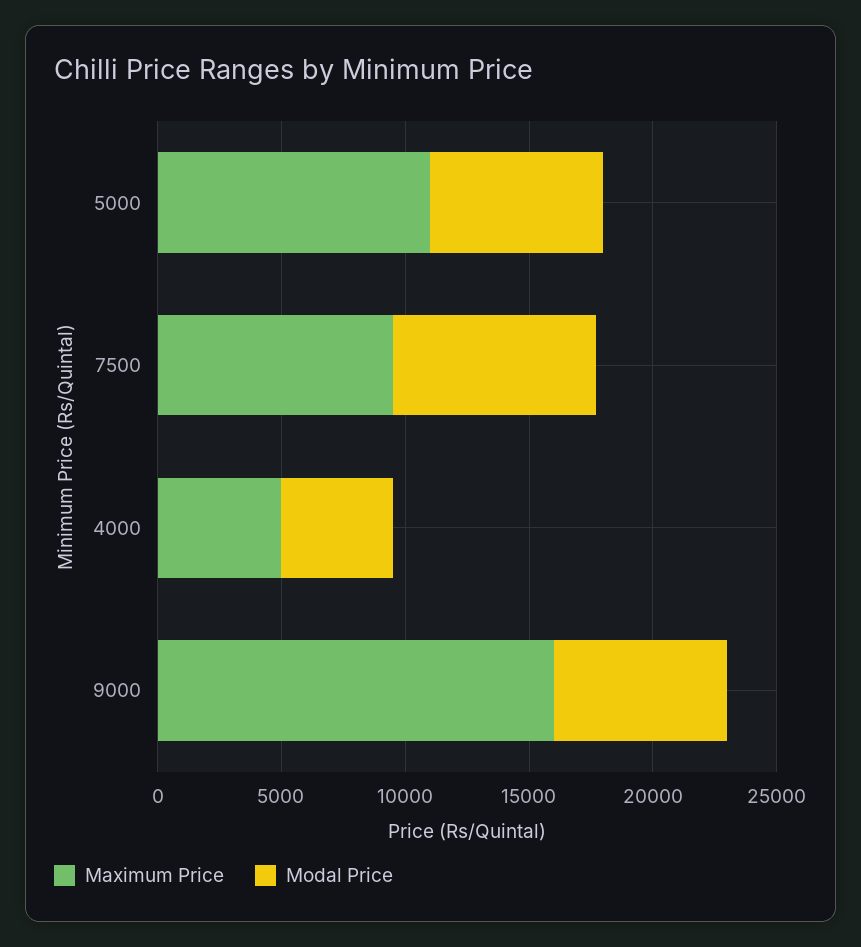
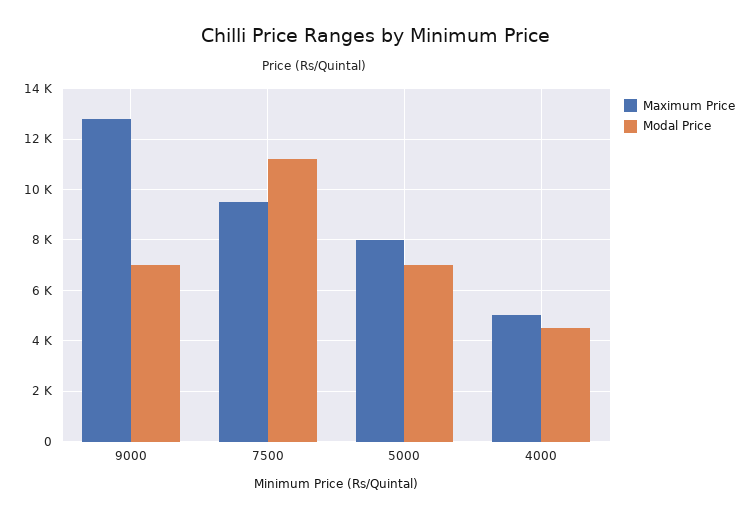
Maximum Price, 5000: 11000 -> 8000
Modal Price, 7500: 8000 -> 11250
Maximum Price, 9000: 16000 -> 12750

